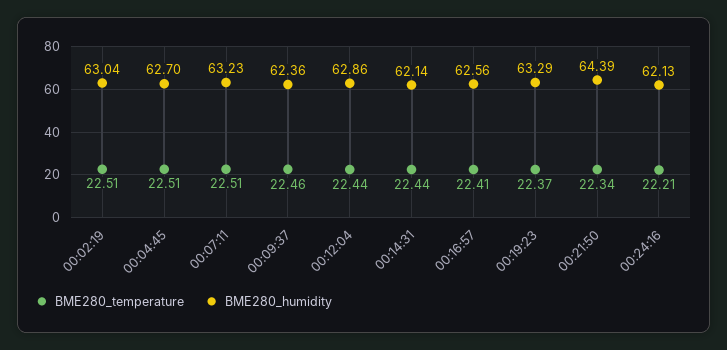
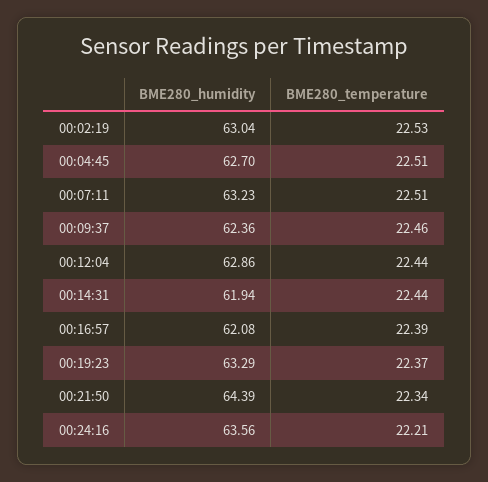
BME280_temperature, 00:02:19: 22.51 -> 22.53
BME280_humidity, 00:14:31: 62.14 -> 61.94
BME280_temperature, 00:16:57: 22.41 -> 22.39
BME280_humidity, 00:16:57: 62.56 -> 62.08
BME280_humidity, 00:24:16: 62.13 -> 63.56

